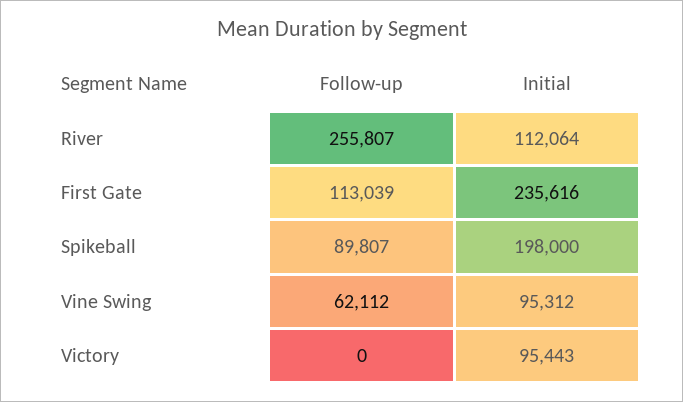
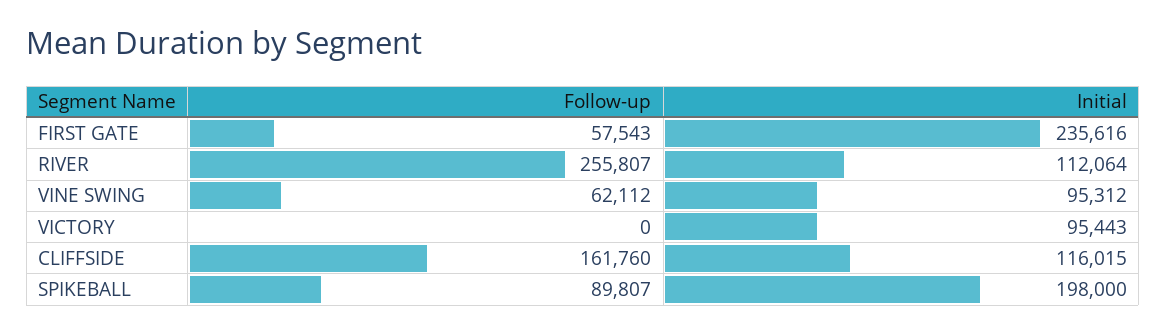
Follow-up, First Gate: 113039 -> 57543
Follow-up, CLIFFSIDE: none -> 161760
Initial, CLIFFSIDE: none -> 116015

